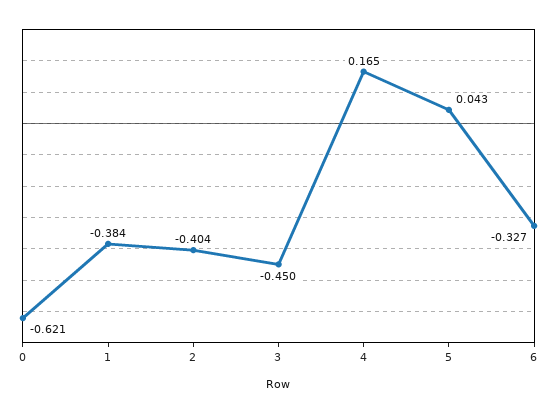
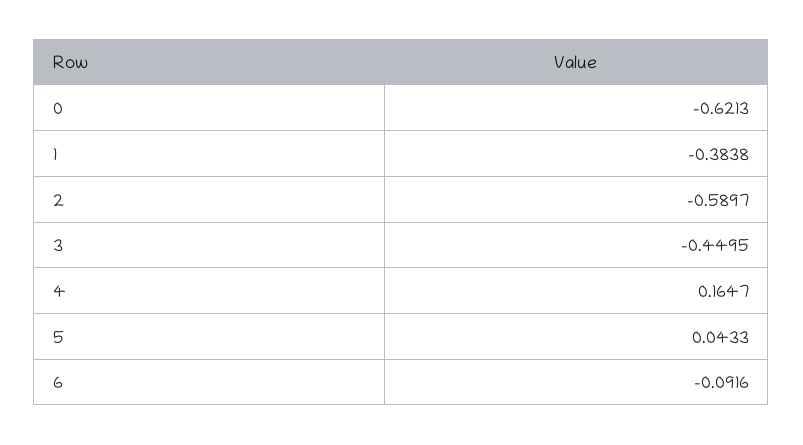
2: -0.404 -> -0.5897
6: -0.327 -> -0.0916

